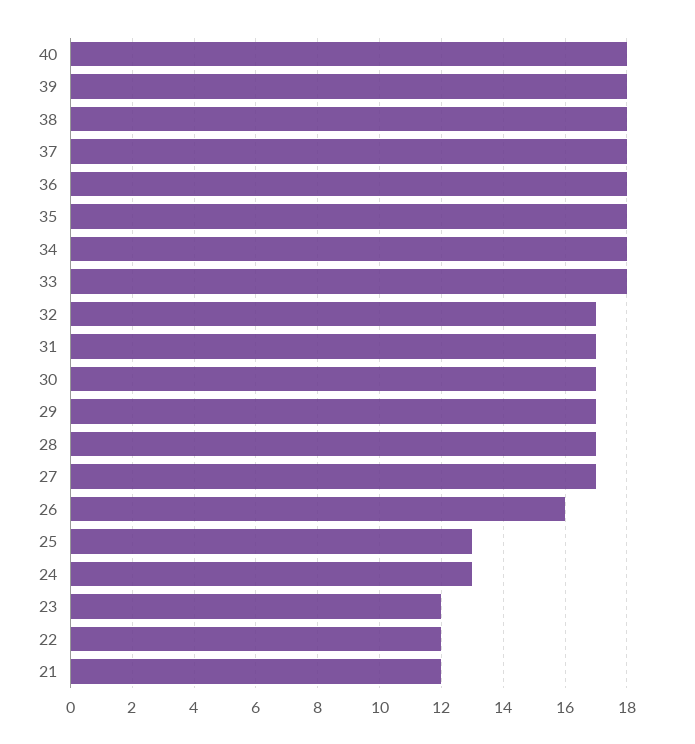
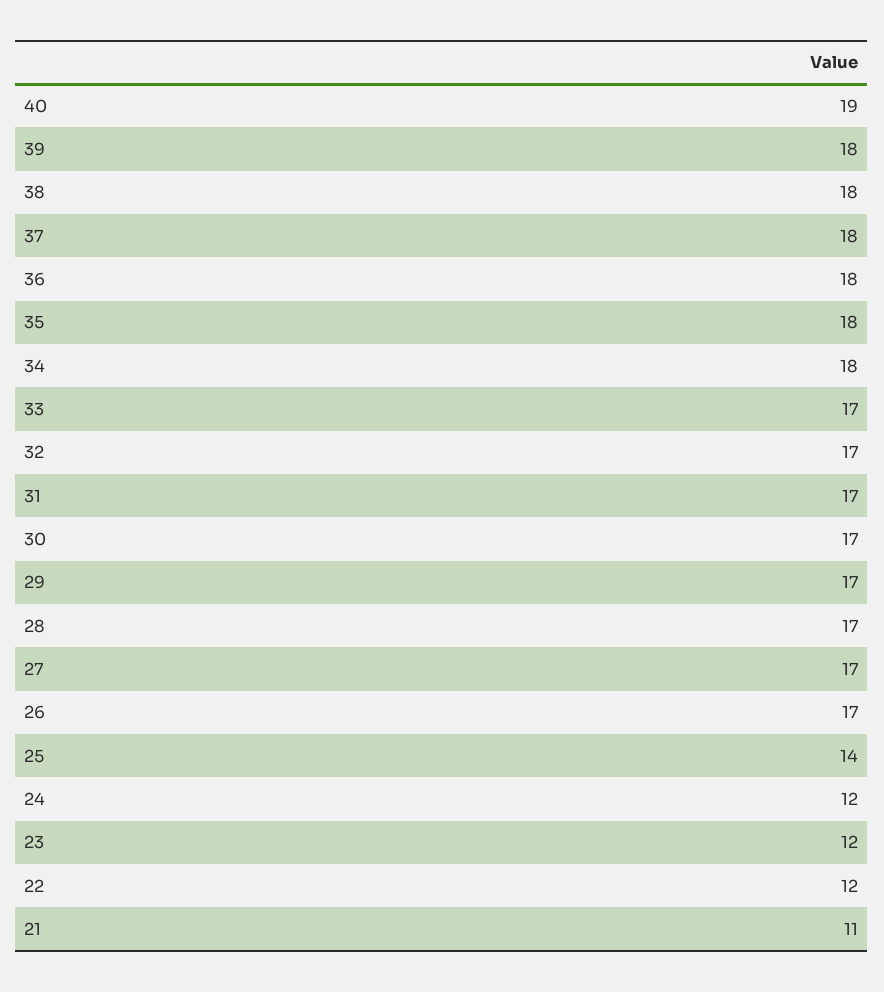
40: 18 -> 19
33: 18 -> 17
26: 16 -> 17
25: 13 -> 14
24: 13 -> 12
21: 12 -> 11

